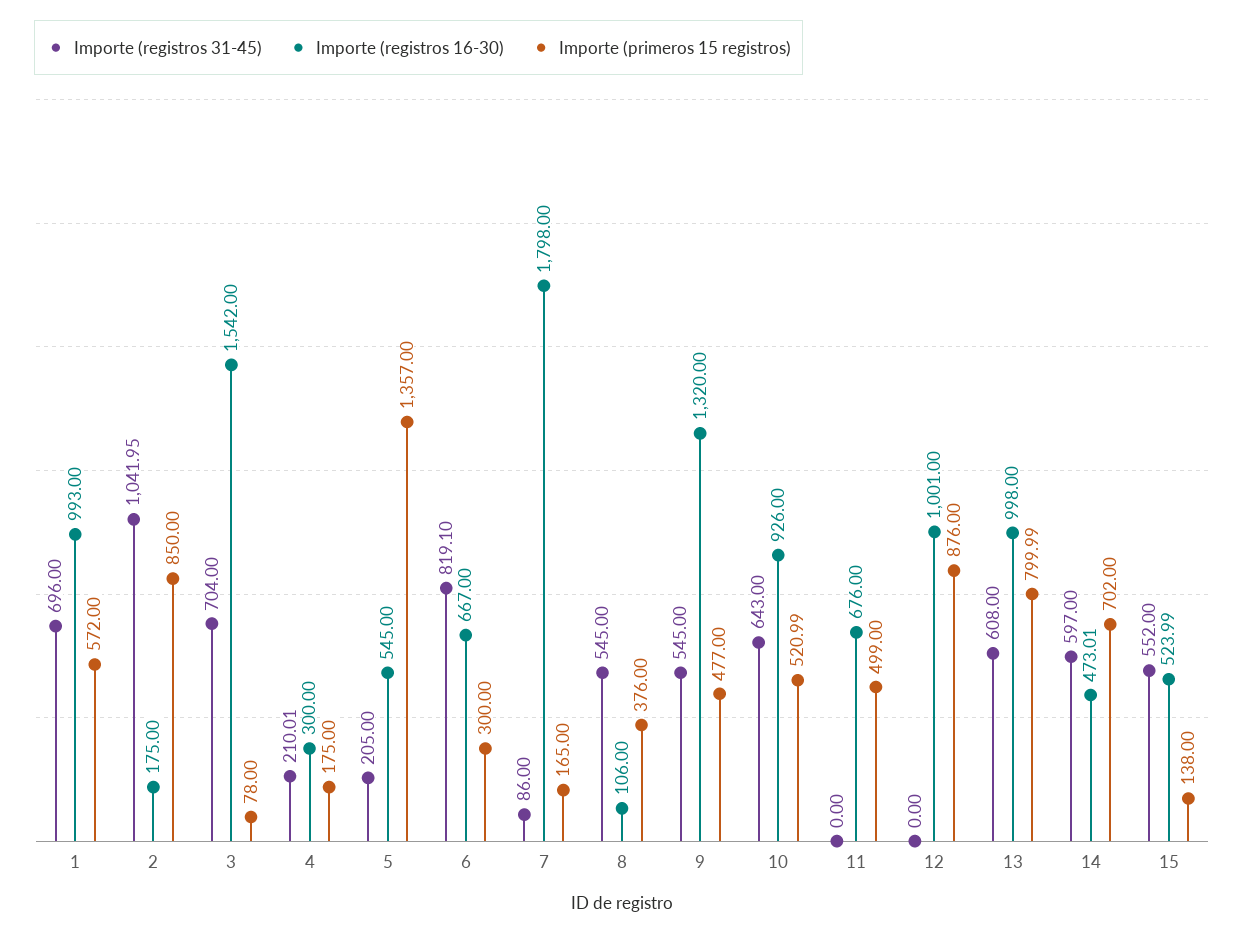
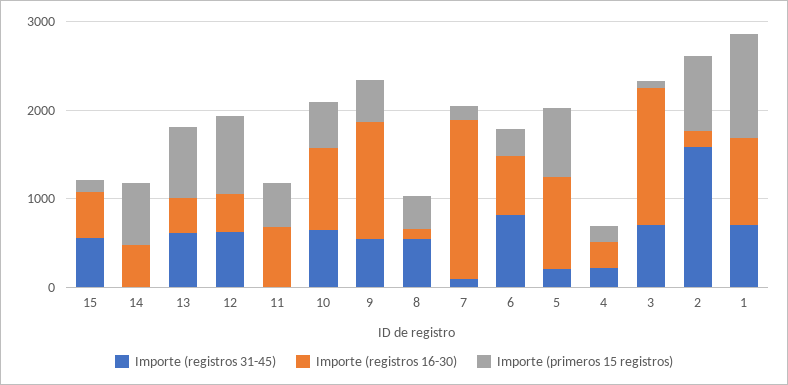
Importe (primeros 15 registros), 1: 572 -> 1200
Importe (registros 31-45), 2: 1041.95 -> 1600
Importe (registros 16-30), 5: 545 -> 1000
Importe (primeros 15 registros), 5: 1357 -> 800
Importe (registros 31-45), 12: 0 -> 600
Importe (registros 16-30), 12: 1001 -> 400
Importe (registros 16-30), 13: 998 -> 400
Importe (registros 31-45), 14: 597 -> 0

